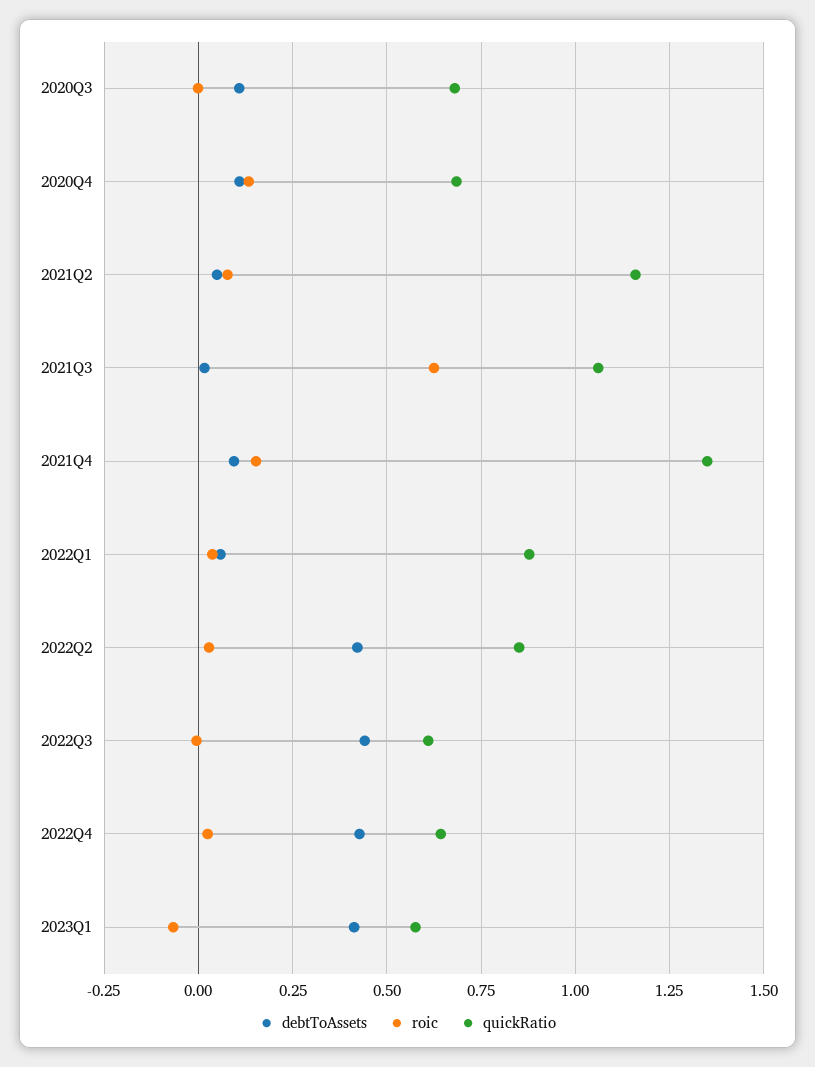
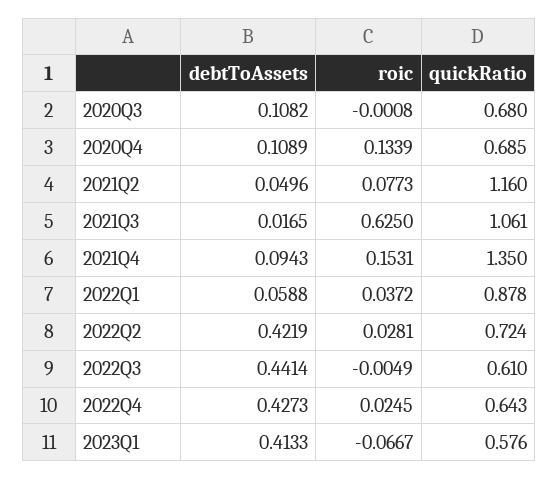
quickRatio, 2022Q2: 0.85 -> 0.724

